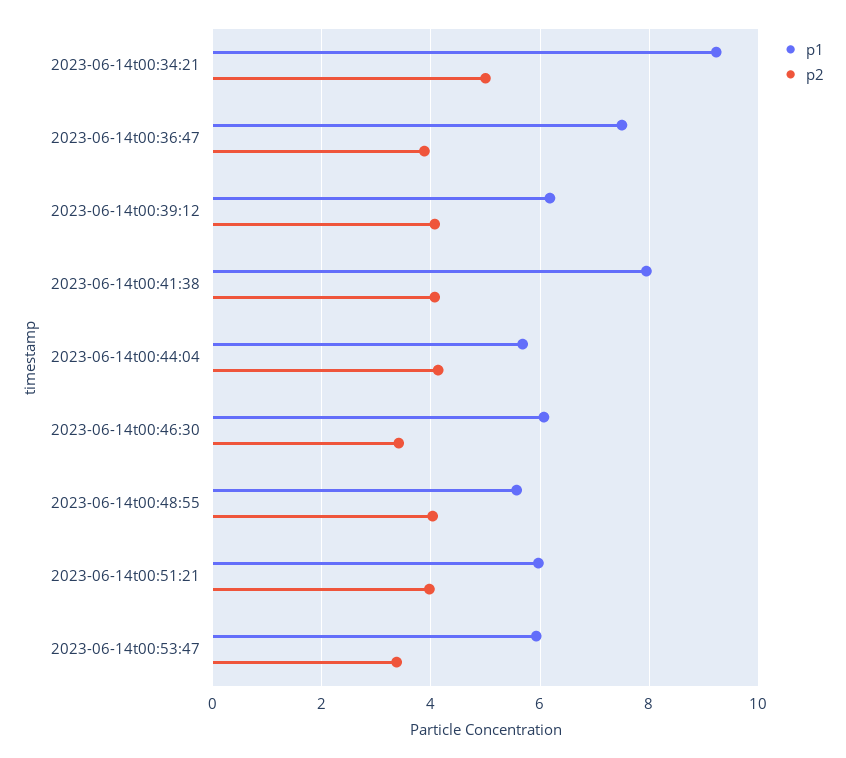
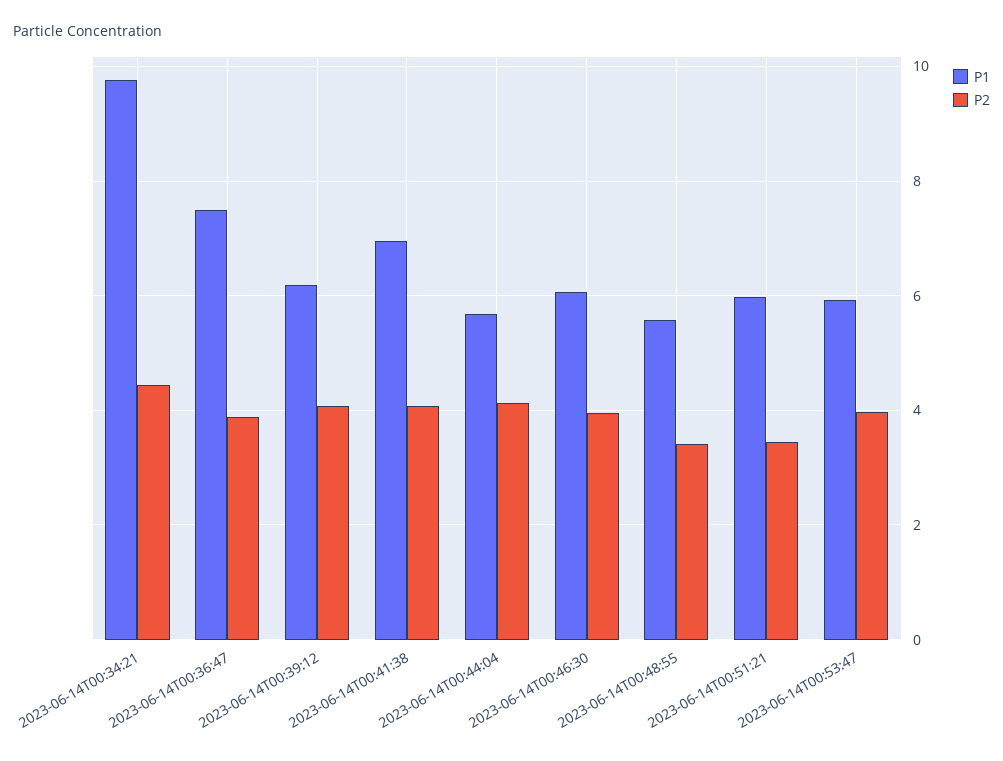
p1, 2023-06-14t00:34:21: 9.2 -> 9.8
p2, 2023-06-14t00:34:21: 5 -> 4.4
p1, 2023-06-14t00:41:38: 8 -> 7
p2, 2023-06-14t00:46:30: 3.4 -> 4
p2, 2023-06-14t00:48:55: 4 -> 3.4
p2, 2023-06-14t00:51:21: 4 -> 3.4
p2, 2023-06-14t00:53:47: 3.4 -> 4

